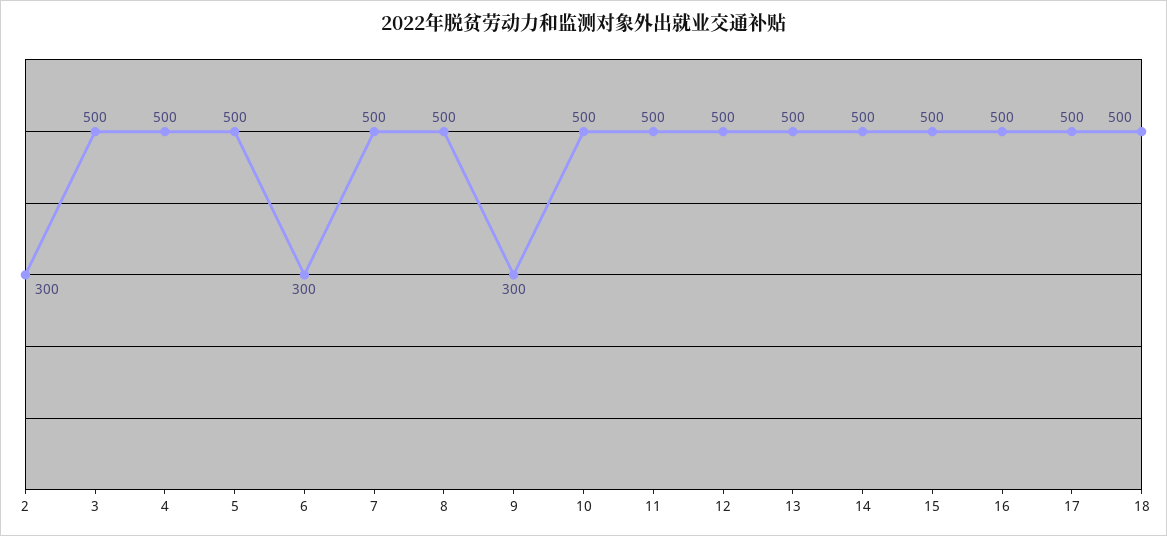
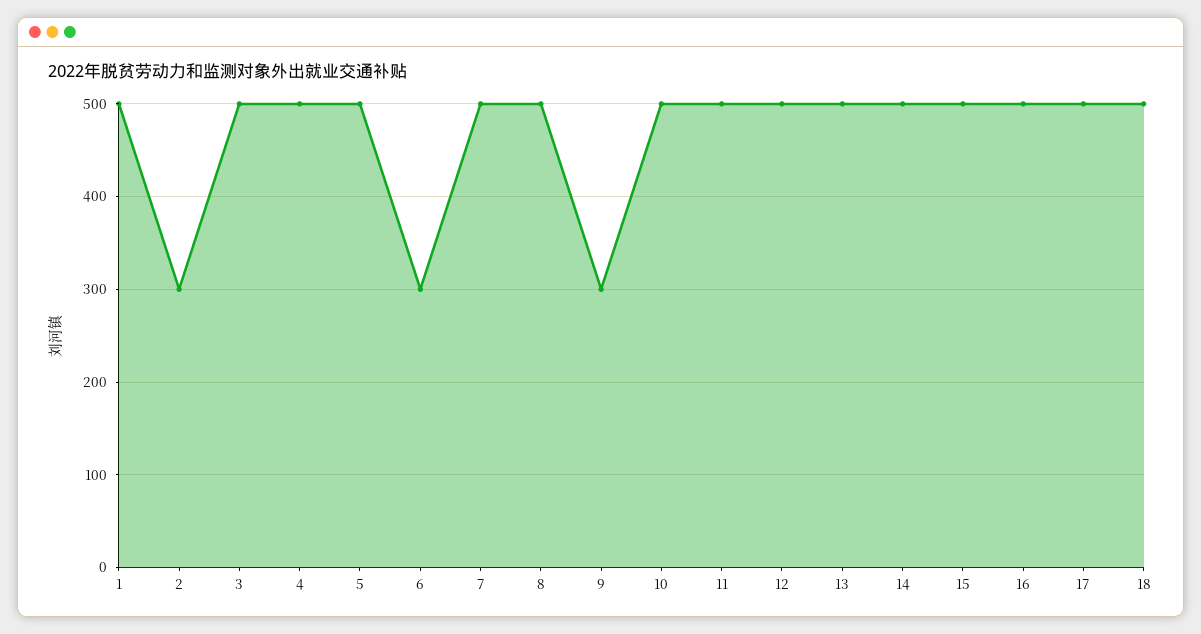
1: none -> 500

